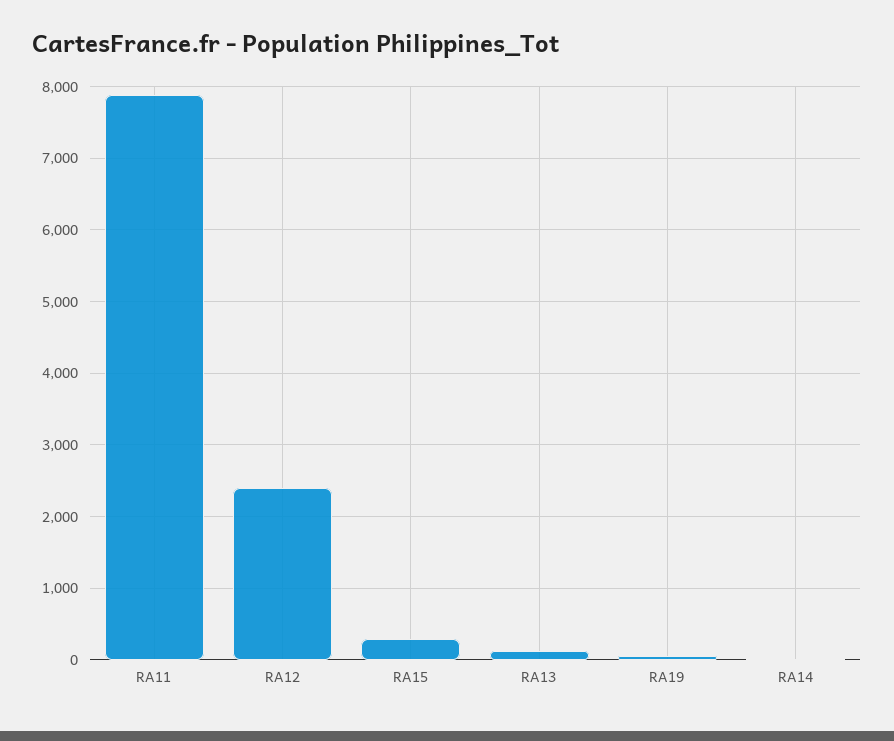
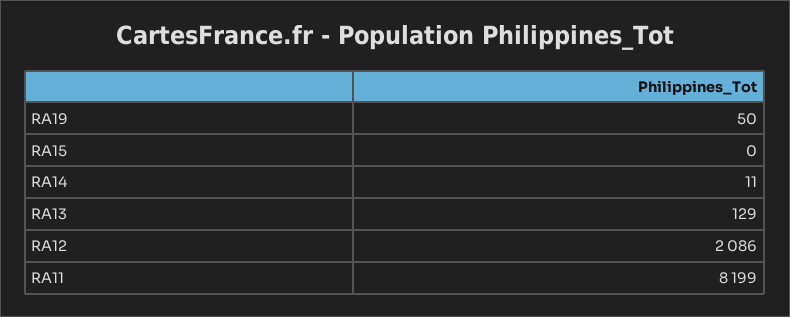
RA11: 7900 -> 8199
RA12: 2400 -> 2086
RA15: 300 -> 0

